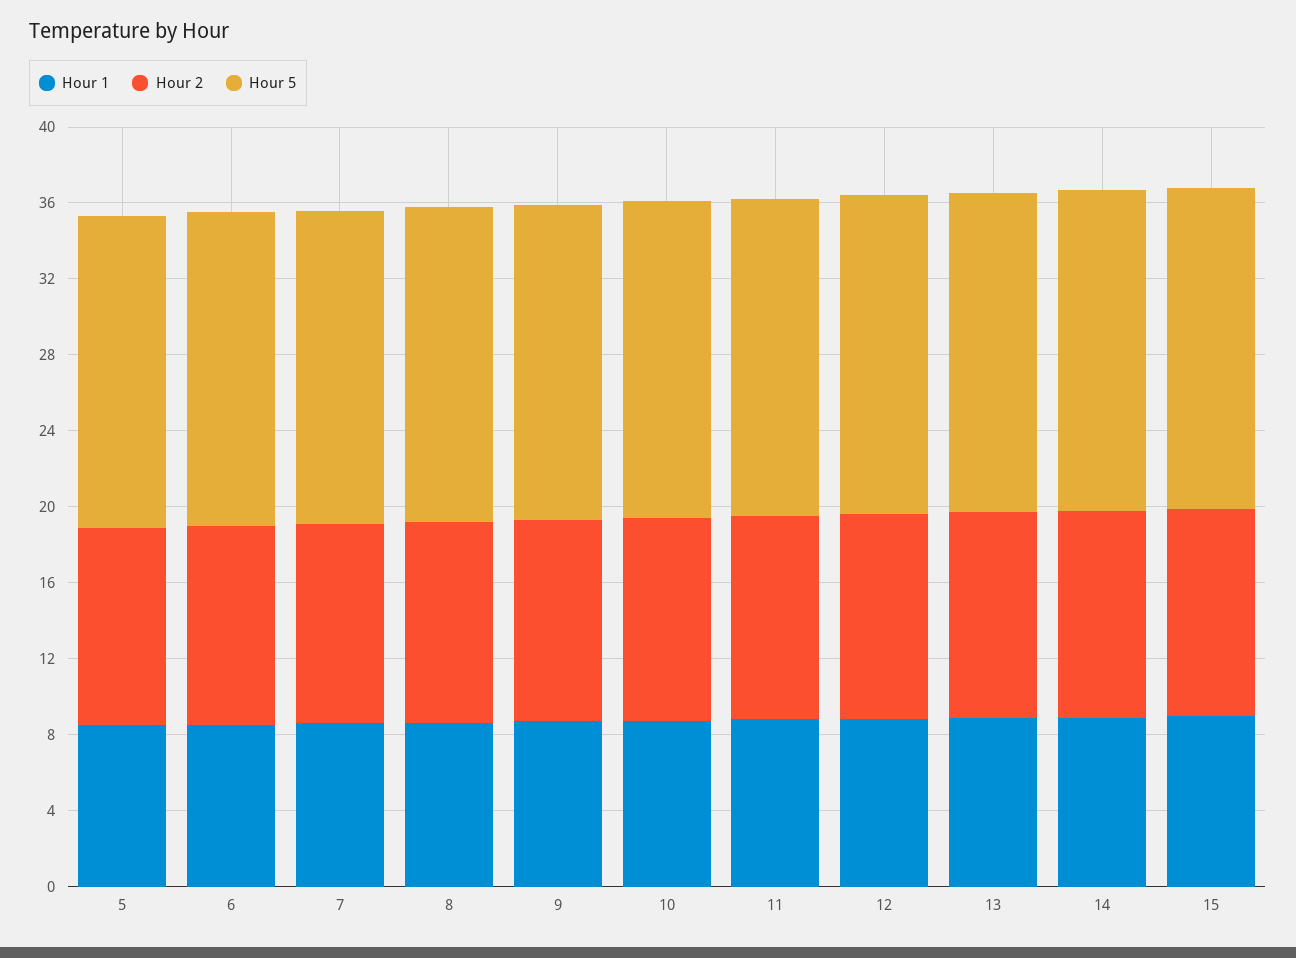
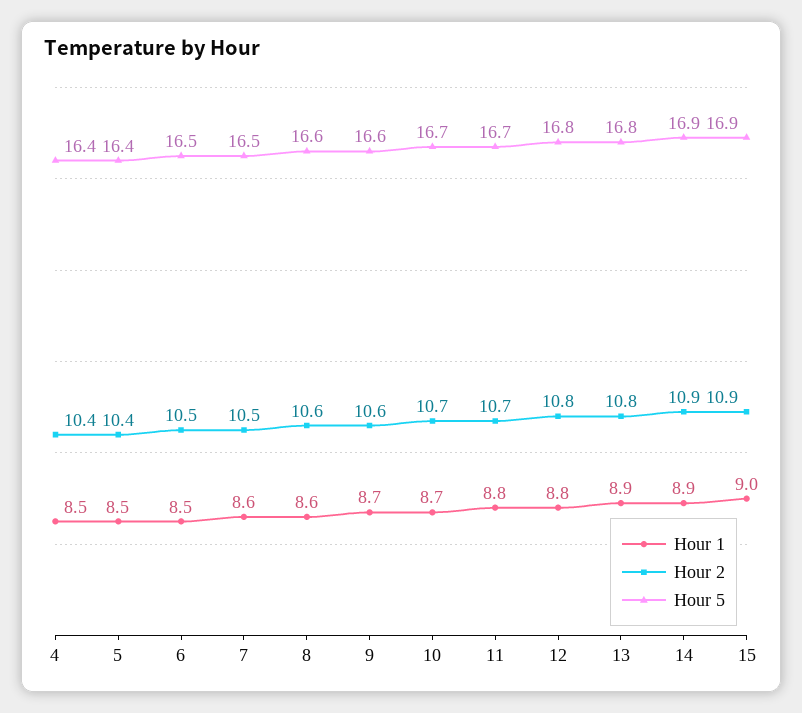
Hour 1, 4: none -> 8.5
Hour 2, 4: none -> 10.4
Hour 5, 4: none -> 16.4

